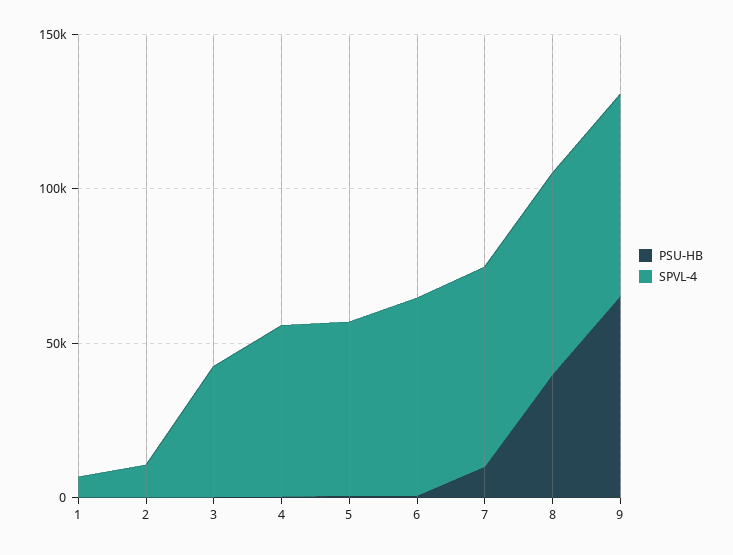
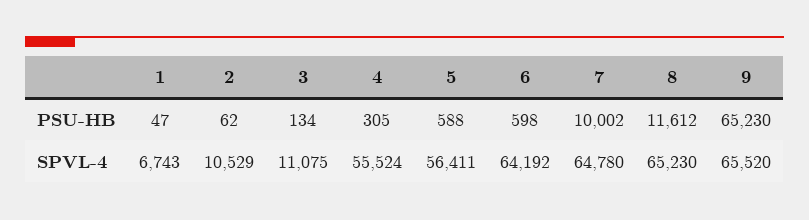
SPVL-4, 3: 40000 -> 11075
PSU-HB, 8: 40000 -> 11612

